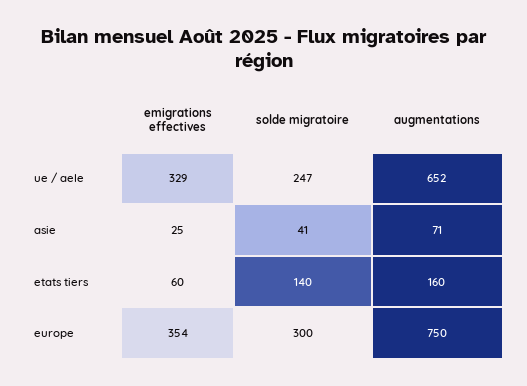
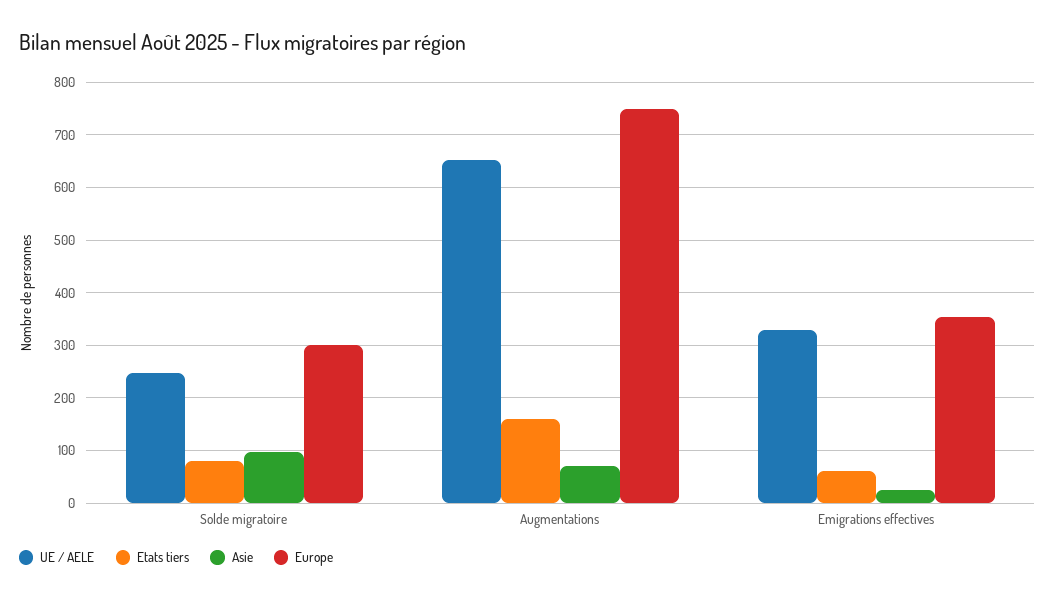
asie, solde migratoire: 41 -> 100
etats tiers, solde migratoire: 140 -> 80

